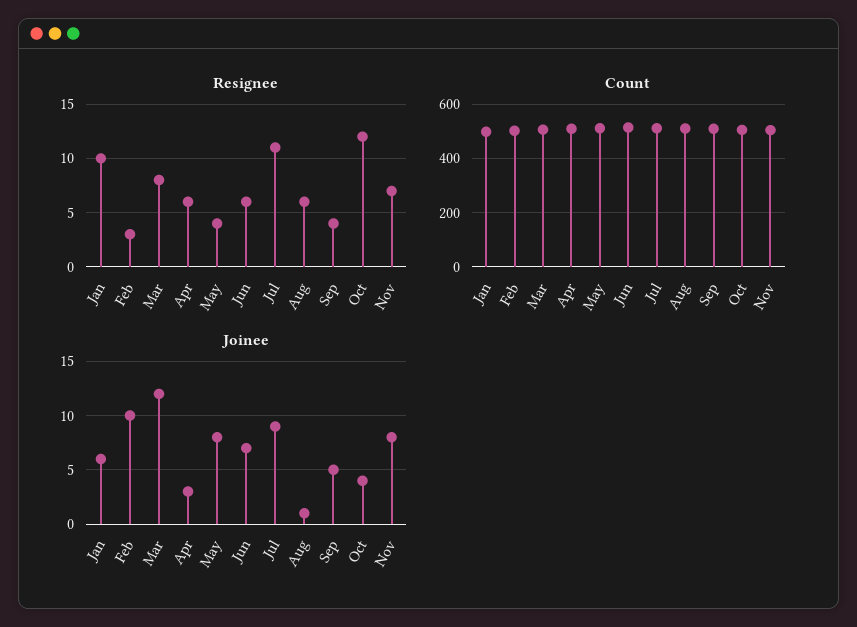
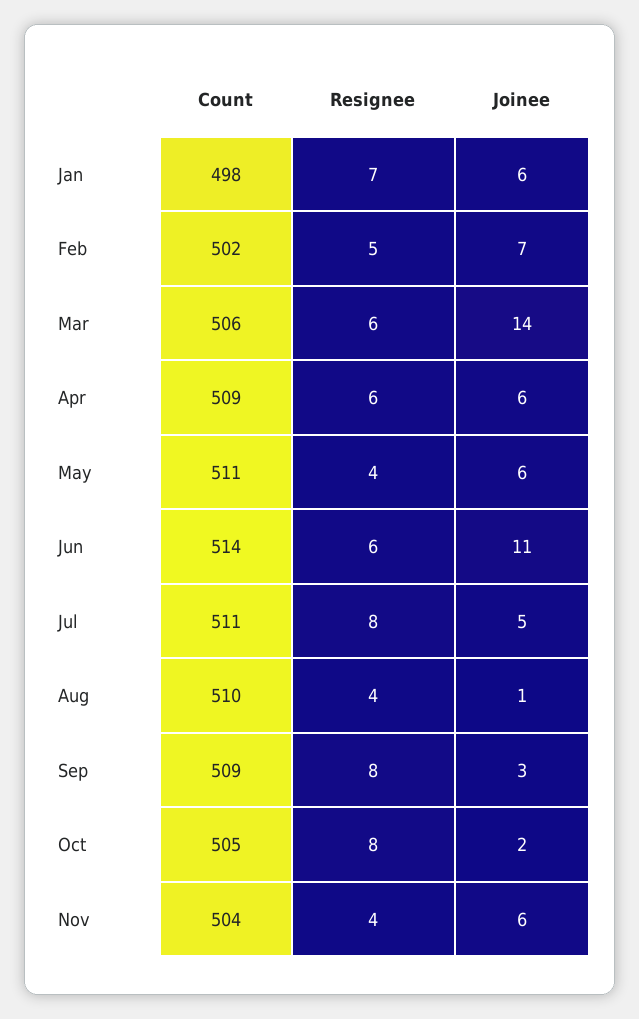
Resignee, Jan: 10 -> 7
Resignee, Feb: 3 -> 5
Resignee, Mar: 8 -> 6
Resignee, Jul: 11 -> 8
Resignee, Aug: 6 -> 4
Resignee, Sep: 4 -> 8
Resignee, Oct: 12 -> 8
Resignee, Nov: 7 -> 4
Joinee, Feb: 10 -> 7
Joinee, Mar: 12 -> 14
Joinee, Apr: 3 -> 6
Joinee, May: 8 -> 6
Joinee, Jun: 7 -> 11
Joinee, Jul: 9 -> 5
Joinee, Sep: 5 -> 3
Joinee, Oct: 4 -> 2
Joinee, Nov: 8 -> 6

